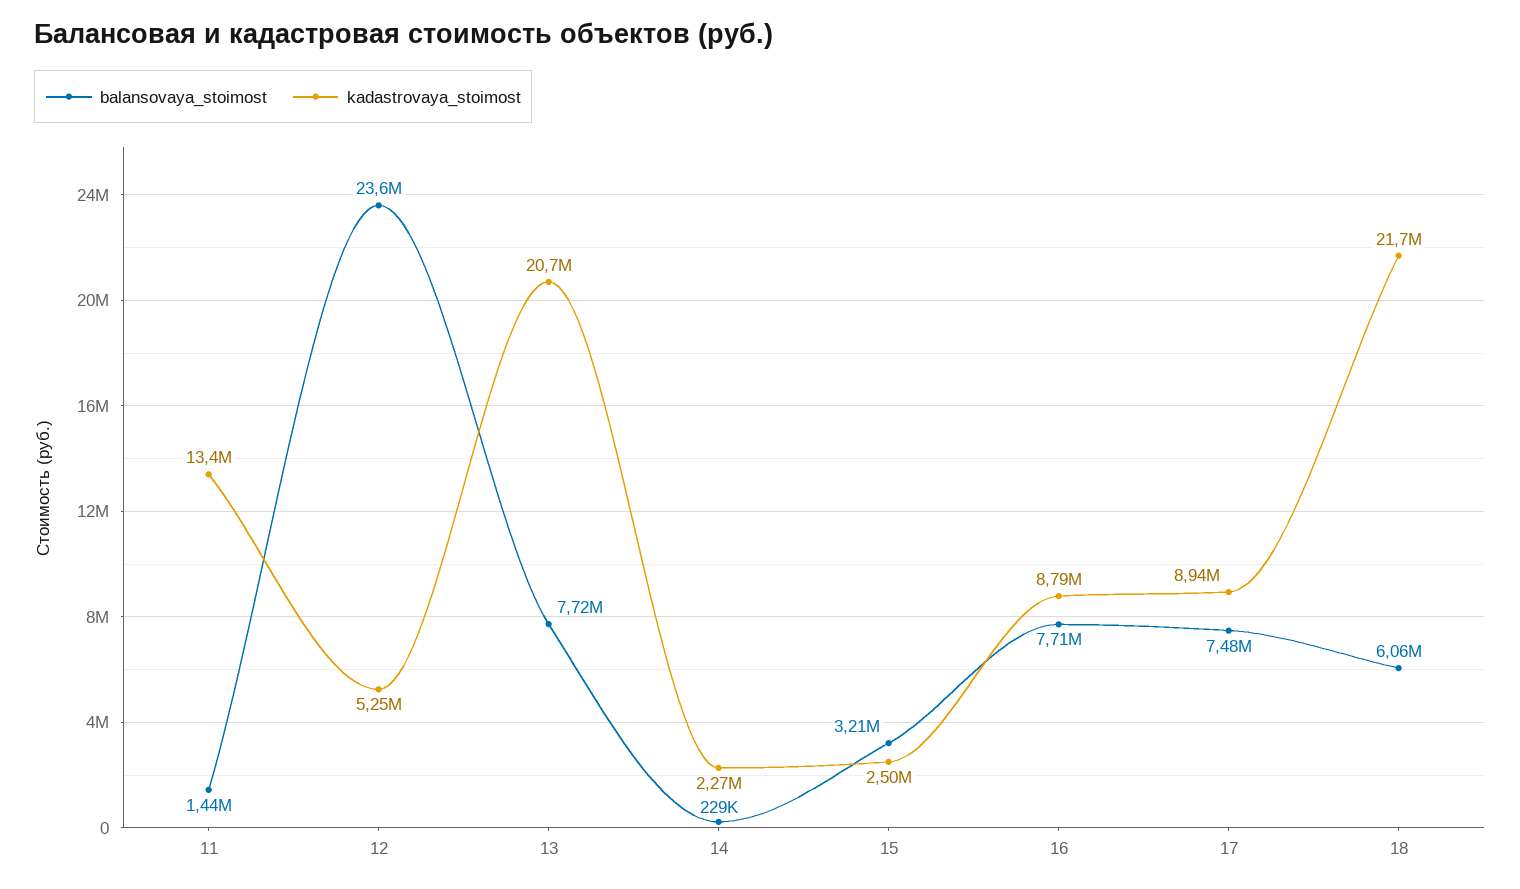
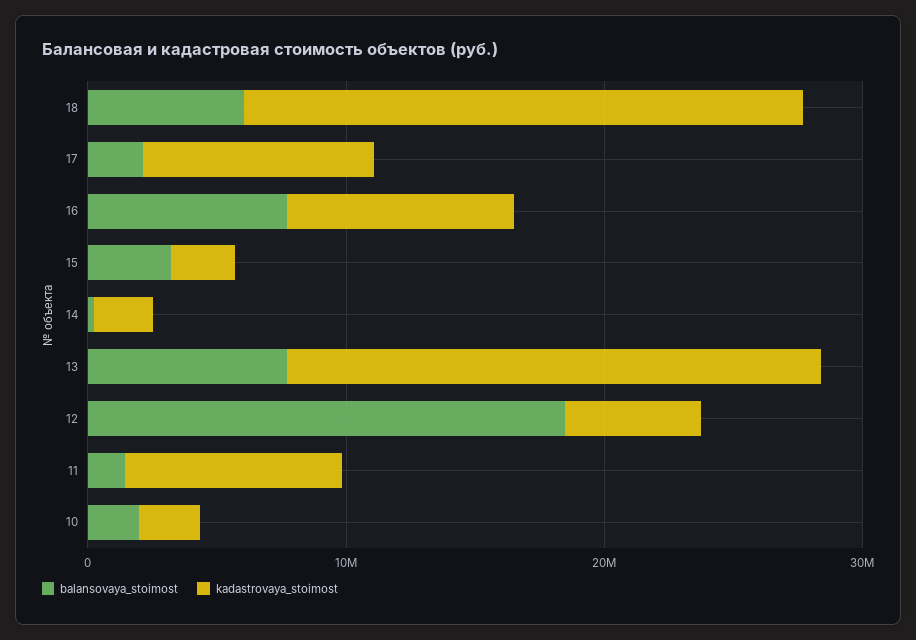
kadastrovaya_stoimost, 11: 13400000 -> 8000000
balansovaya_stoimost, 12: 23600000 -> 18000000
balansovaya_stoimost, 17: 7480000 -> 2000000
balansovaya_stoimost, 10: none -> 2000000
kadastrovaya_stoimost, 10: none -> 2000000

